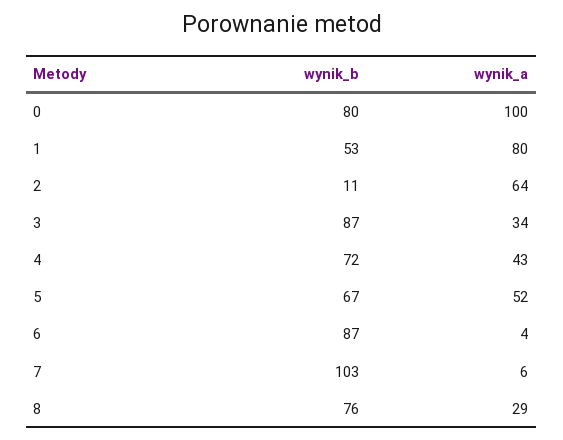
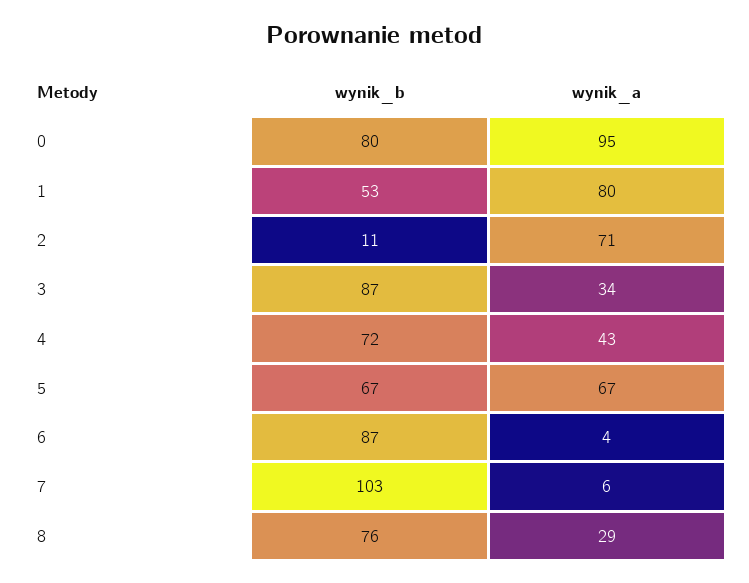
wynik_a, 0: 100 -> 95
wynik_a, 2: 64 -> 71
wynik_a, 5: 52 -> 67

